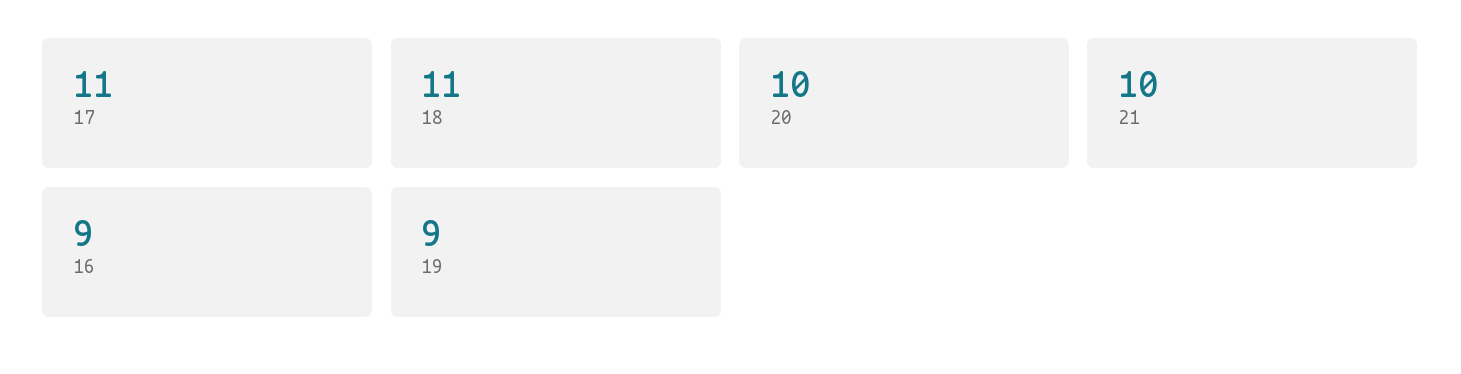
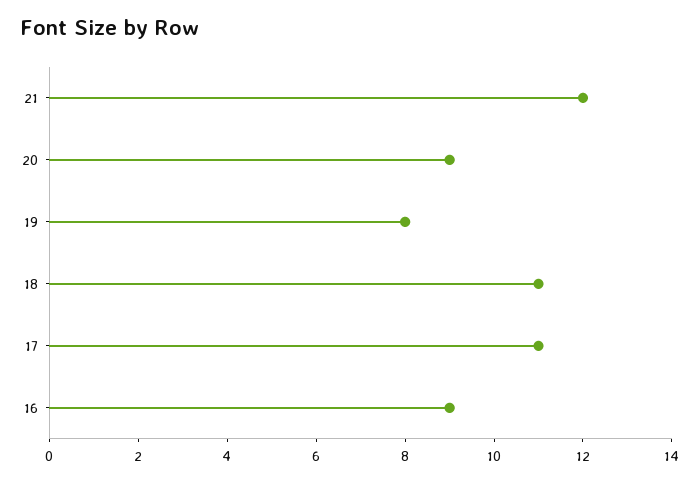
20: 10 -> 9
21: 10 -> 12
19: 9 -> 8

